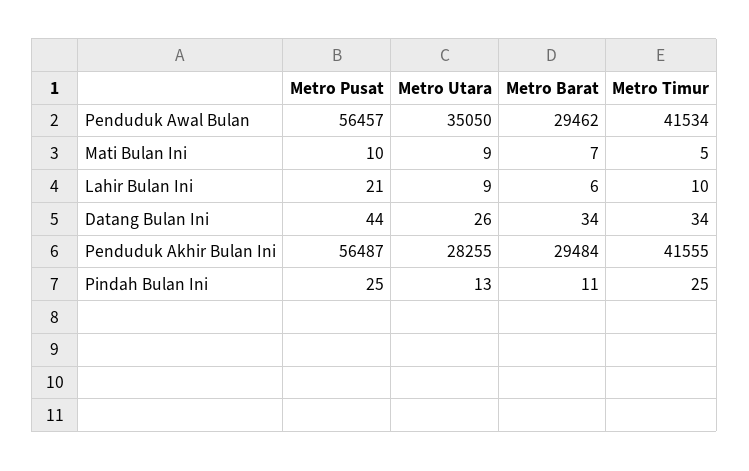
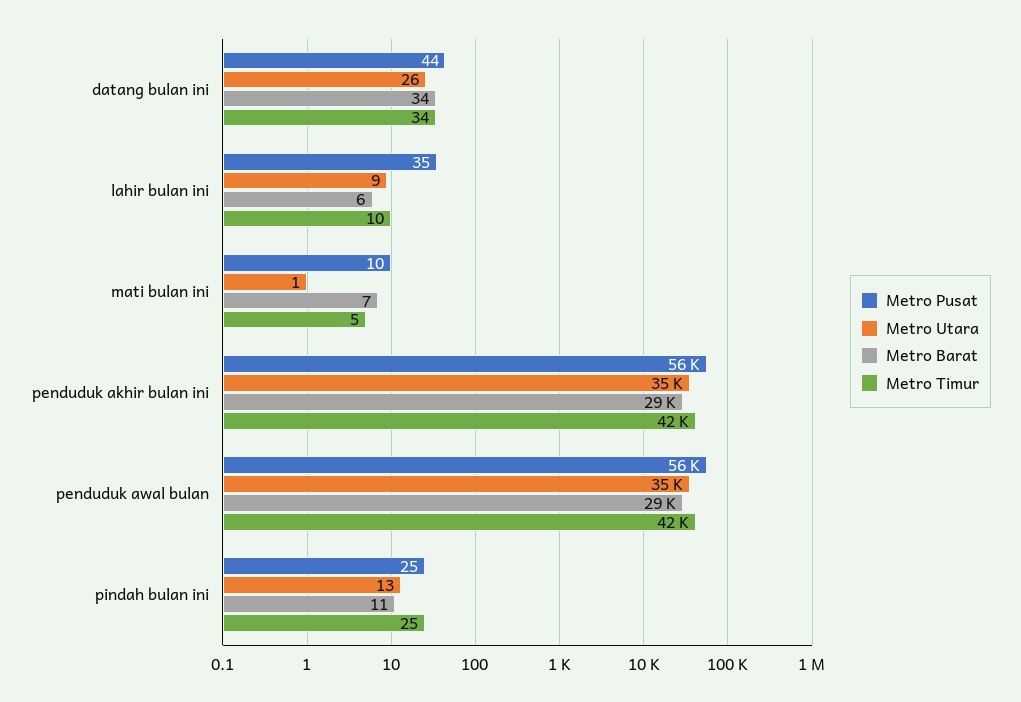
Metro Utara, Mati Bulan Ini: 9 -> 1
Metro Pusat, Lahir Bulan Ini: 21 -> 35
Metro Utara, Penduduk Akhir Bulan Ini: 28255 -> 35000

